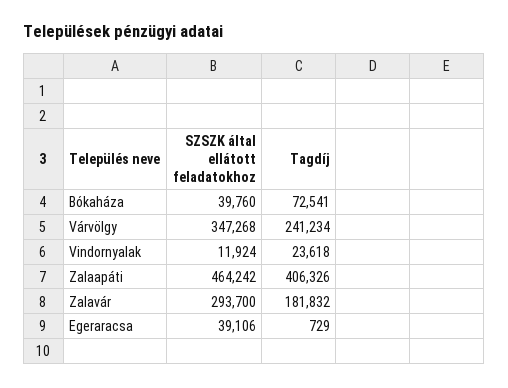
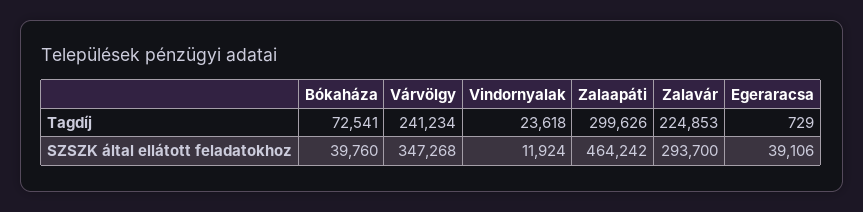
Tagdíj, Zalaapáti: 406326 -> 299626
Tagdíj, Zalavár: 181832 -> 224853

